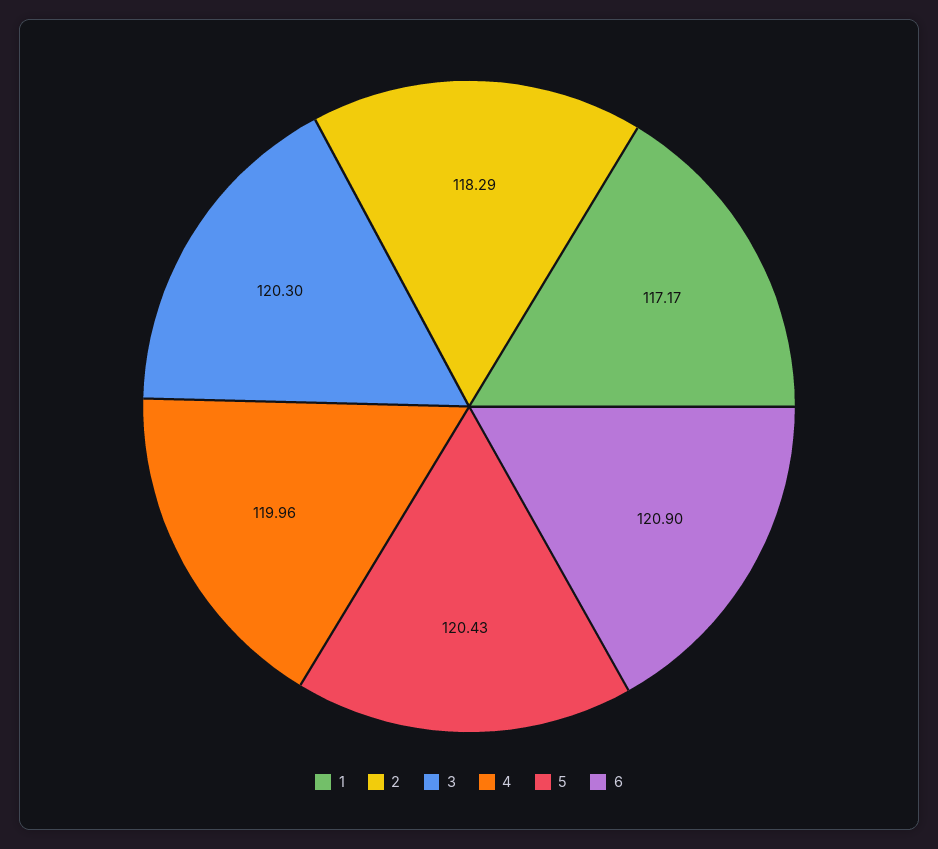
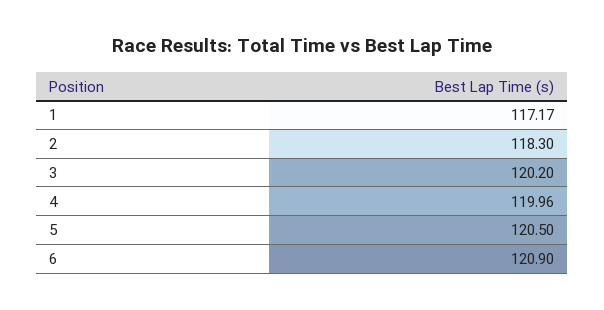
2: 118.29 -> 118.3
3: 120.3 -> 120.2
5: 120.43 -> 120.5

